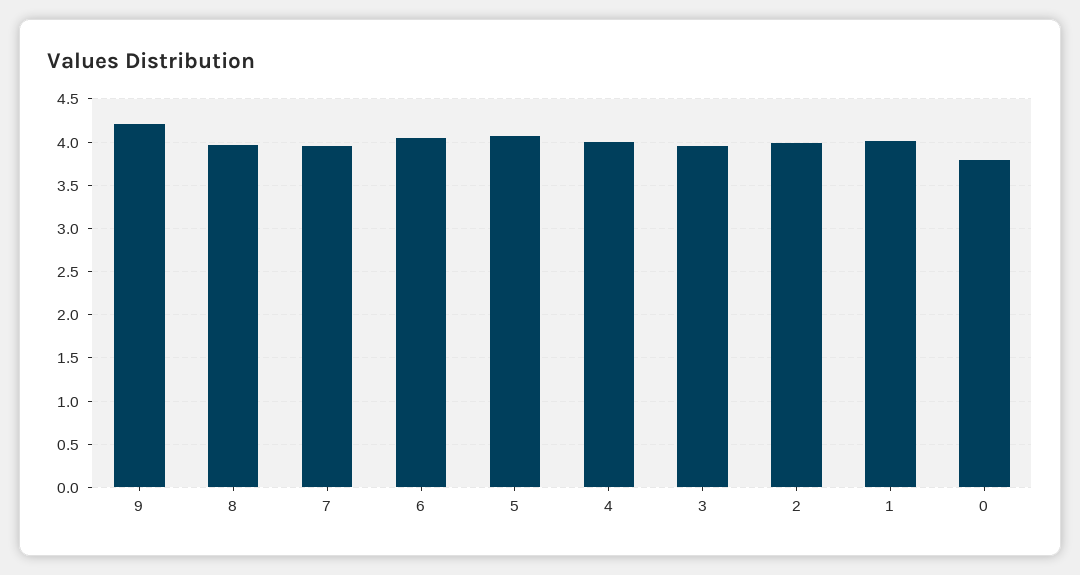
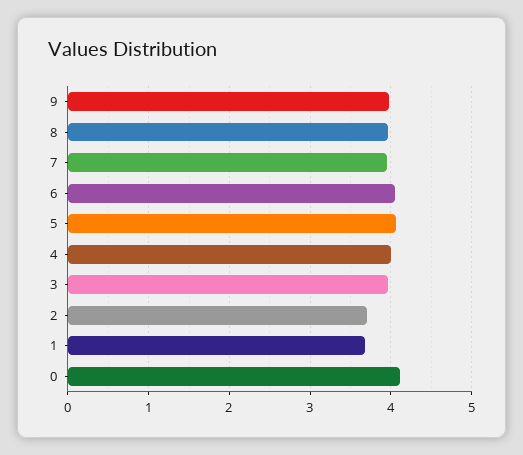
9: 4.2 -> 4
2: 4 -> 3.7
1: 4 -> 3.7
0: 3.8 -> 4.1

